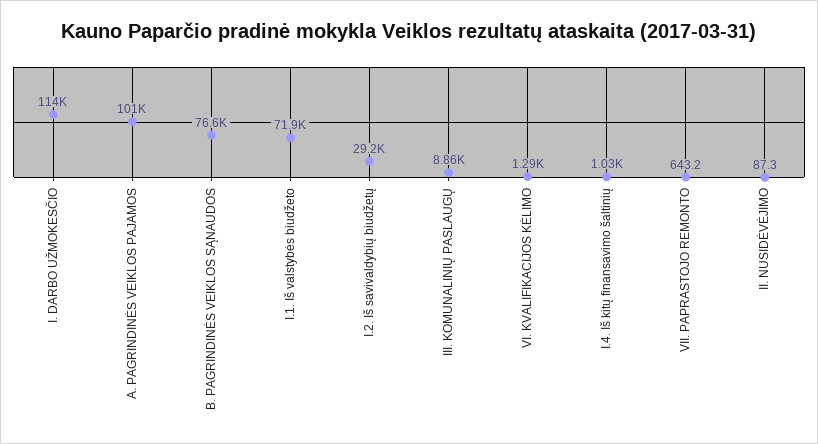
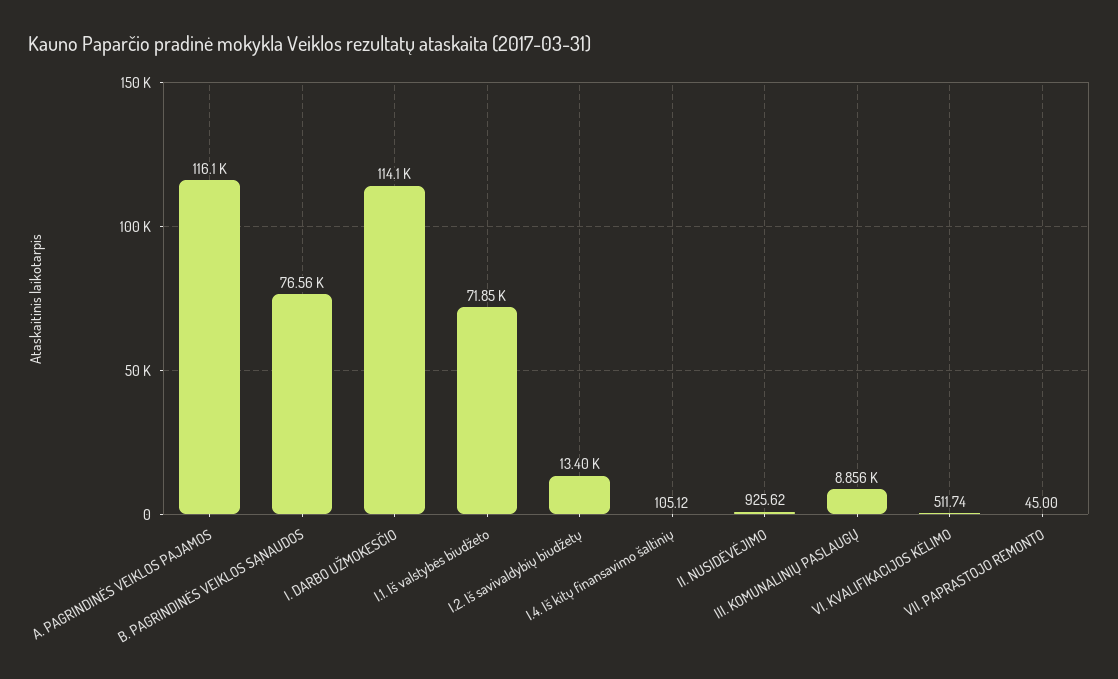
A. PAGRINDINĖS VEIKLOS PAJAMOS: 101000 -> 116100
I.2. Iš savivaldybių biudžetų: 29200 -> 13400
VI. KVALIFIKACIJOS KĖLIMO: 1290 -> 511.74
I.4. Iš kitų finansavimo šaltinių: 1030 -> 105.12
VII. PAPRASTOJO REMONTO: 643.2 -> 45
II. NUSIDĖVĖJIMO: 87.3 -> 925.62

